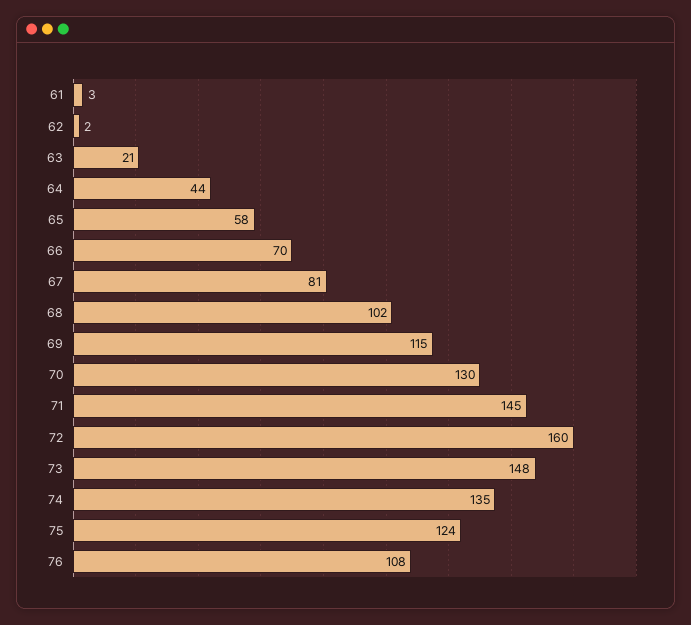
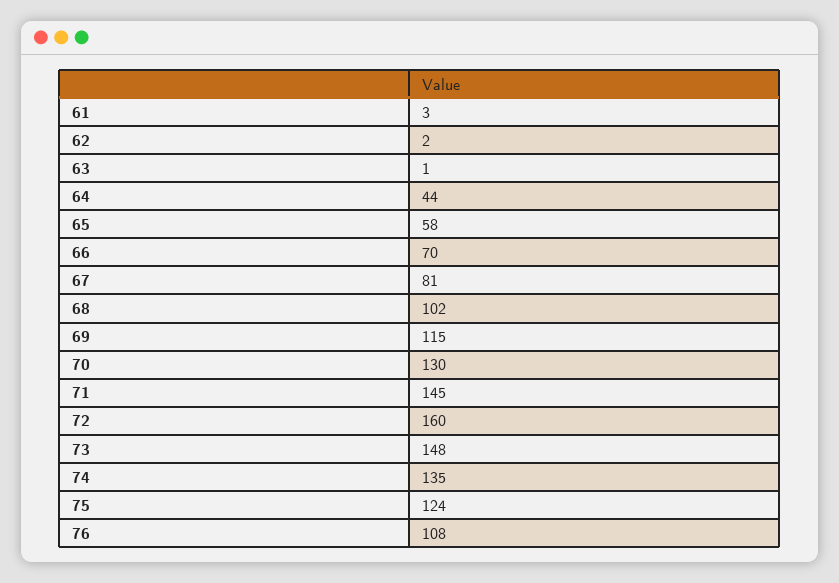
63: 21 -> 1

